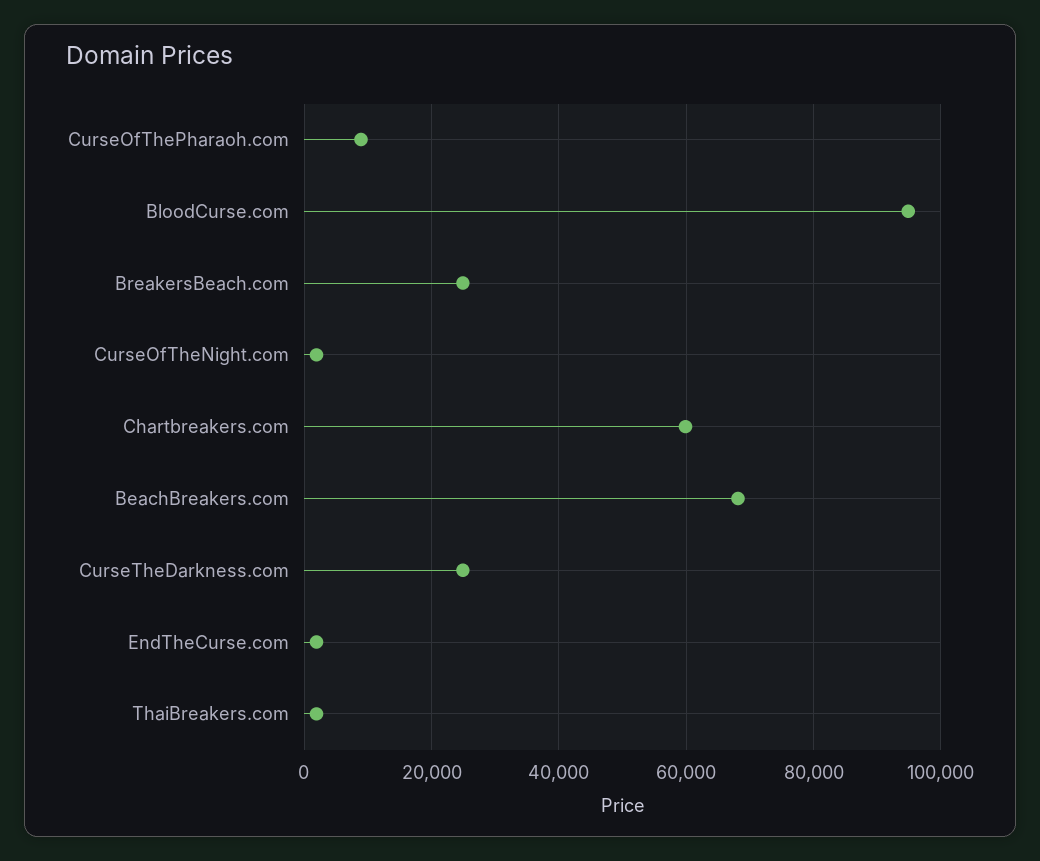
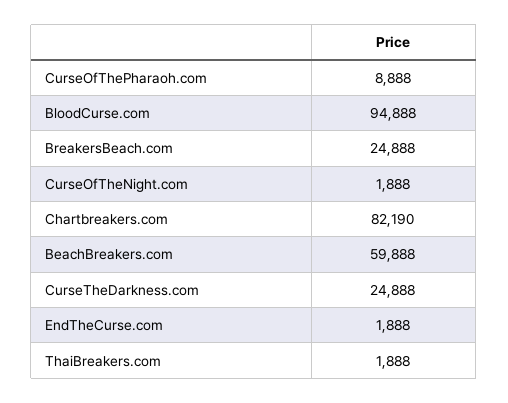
Chartbreakers.com: 60000 -> 82190
BeachBreakers.com: 68000 -> 59888

